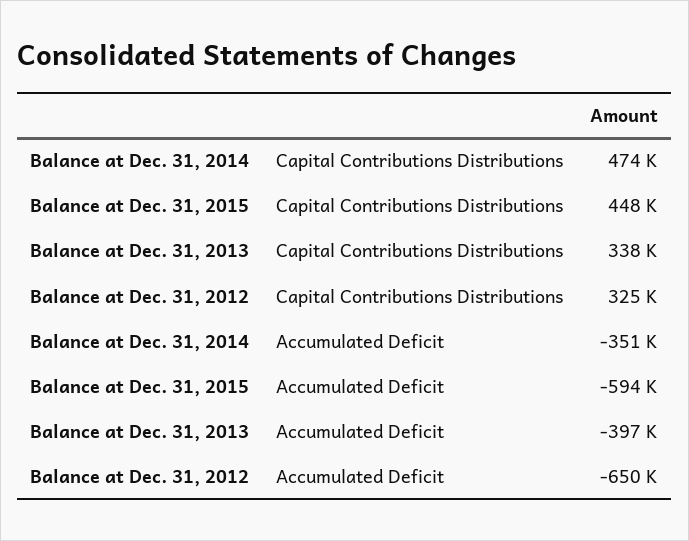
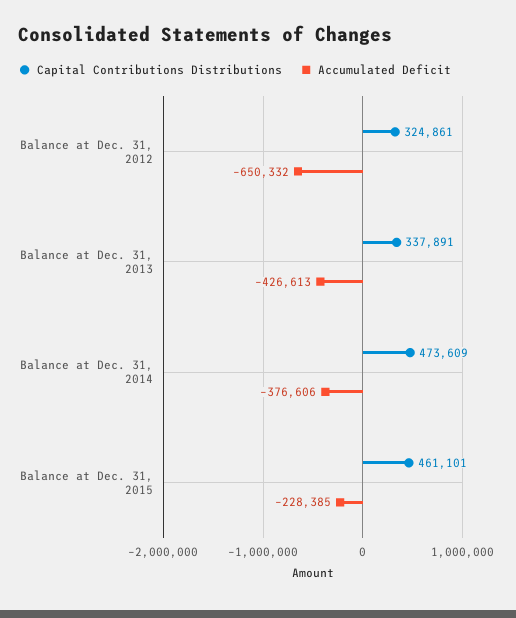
Capital Contributions Distributions, Balance at Dec. 31, 2015: 448000 -> 461101
Accumulated Deficit, Balance at Dec. 31, 2014: -351000 -> -376606
Accumulated Deficit, Balance at Dec. 31, 2015: -594000 -> -228385
Accumulated Deficit, Balance at Dec. 31, 2013: -397000 -> -426613

